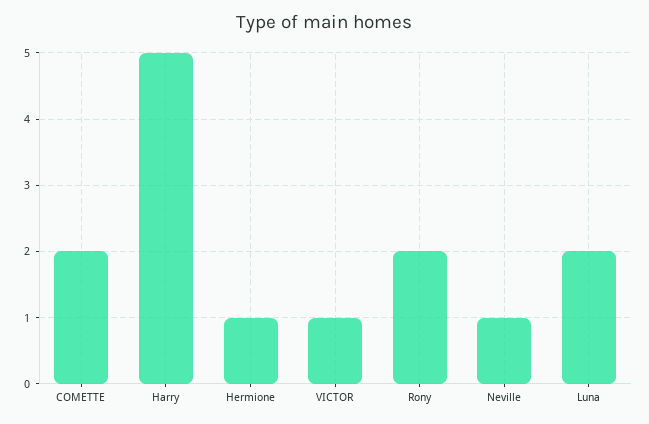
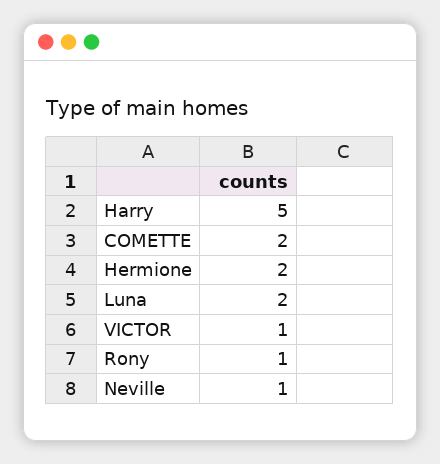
Hermione: 1 -> 2
Rony: 2 -> 1

